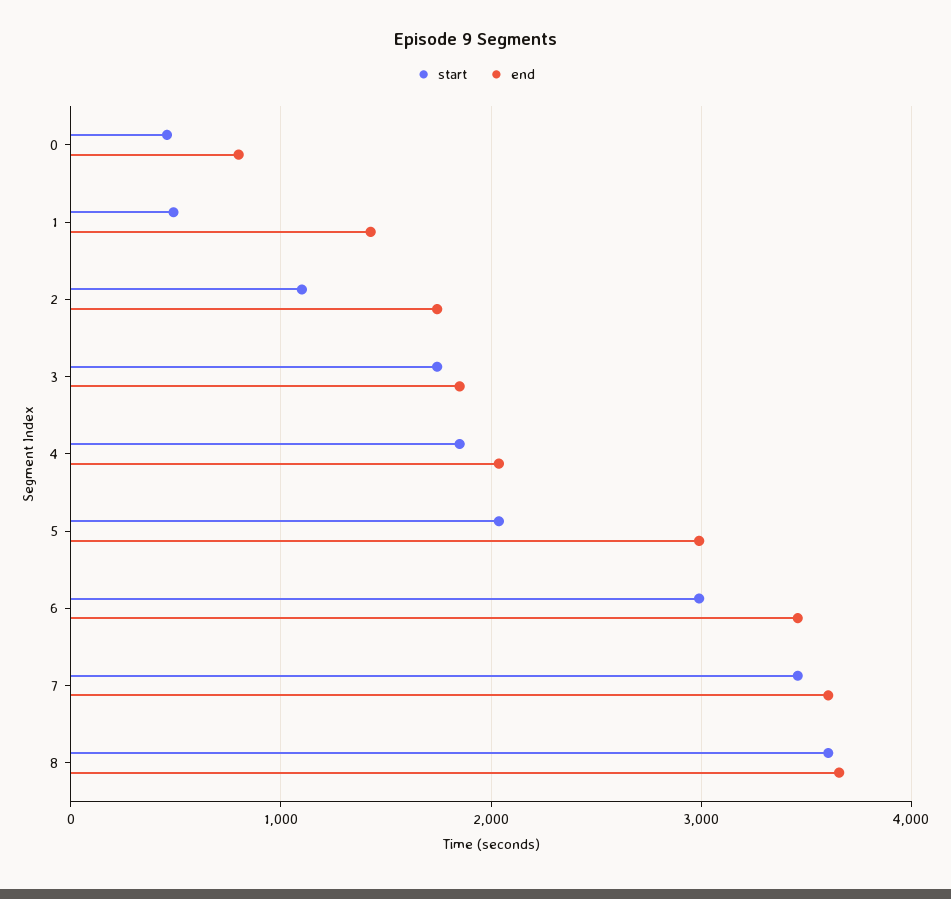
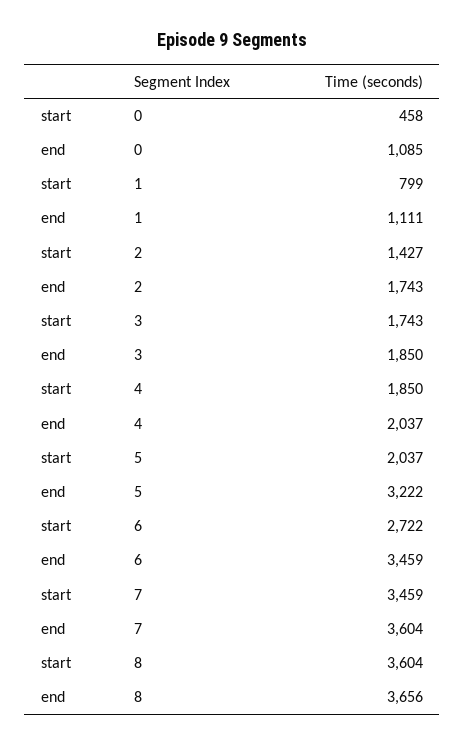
end, 0: 800 -> 1085
start, 1: 500 -> 799
end, 1: 1400 -> 1111
start, 2: 1100 -> 1427
end, 5: 3000 -> 3222
start, 6: 3000 -> 2722

